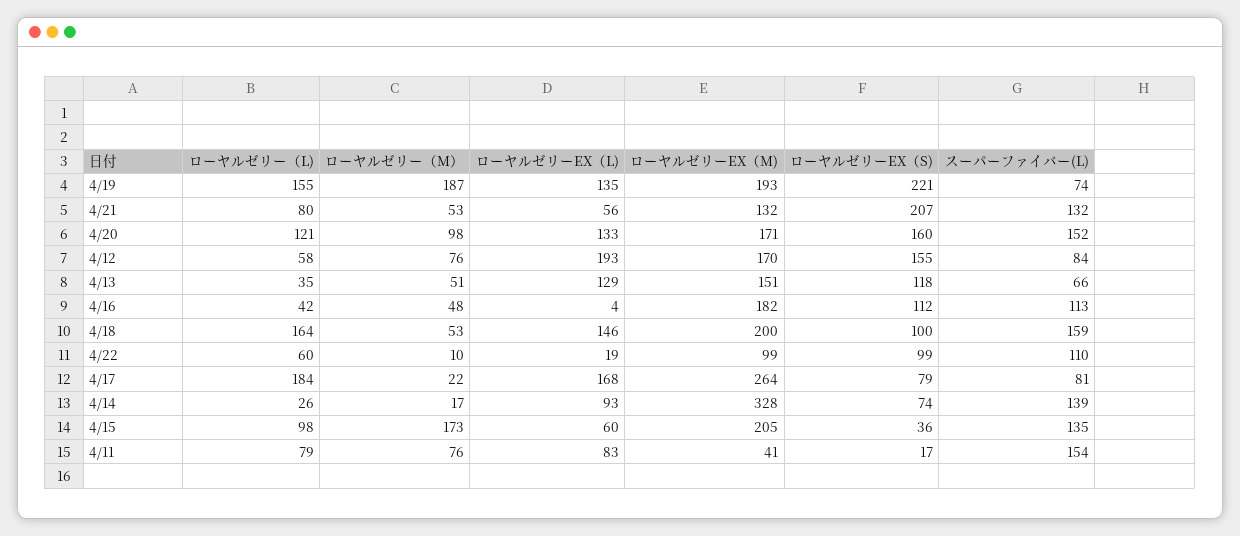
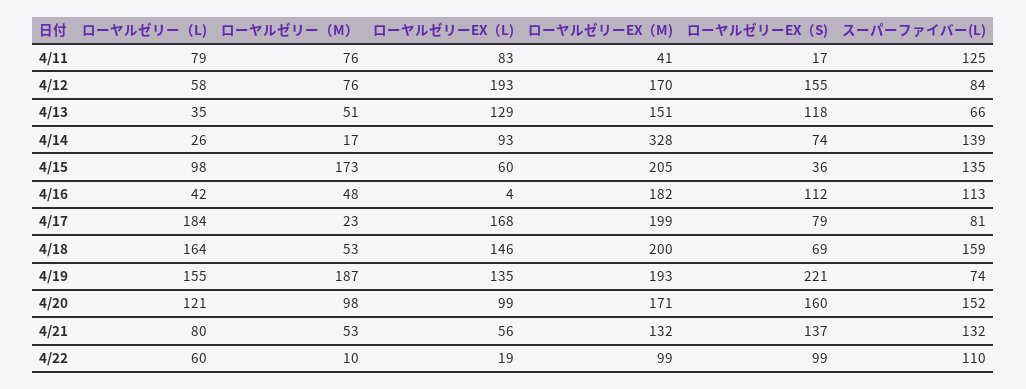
ローヤルゼリーEX（S), 4/21: 207 -> 137
ローヤルゼリーEX（L), 4/20: 133 -> 99
ローヤルゼリーEX（S), 4/18: 100 -> 69
ローヤルゼリー（M）, 4/17: 22 -> 23
ローヤルゼリーEX（M), 4/17: 264 -> 199
スーパーファイバー(L), 4/11: 154 -> 125

